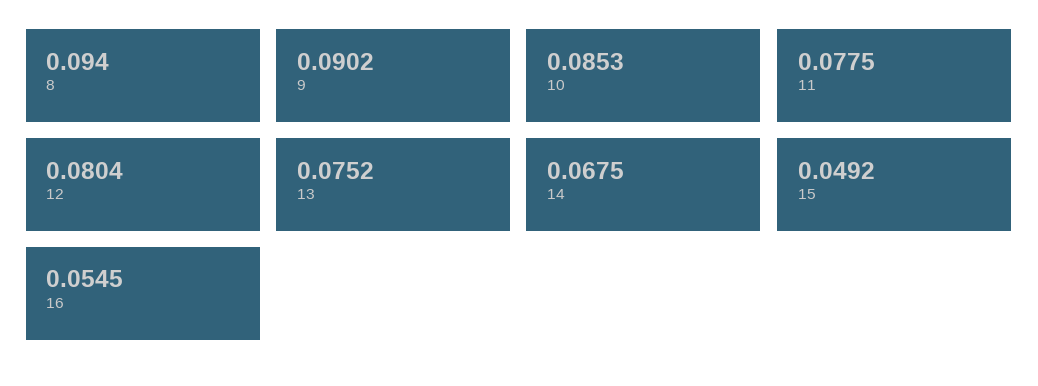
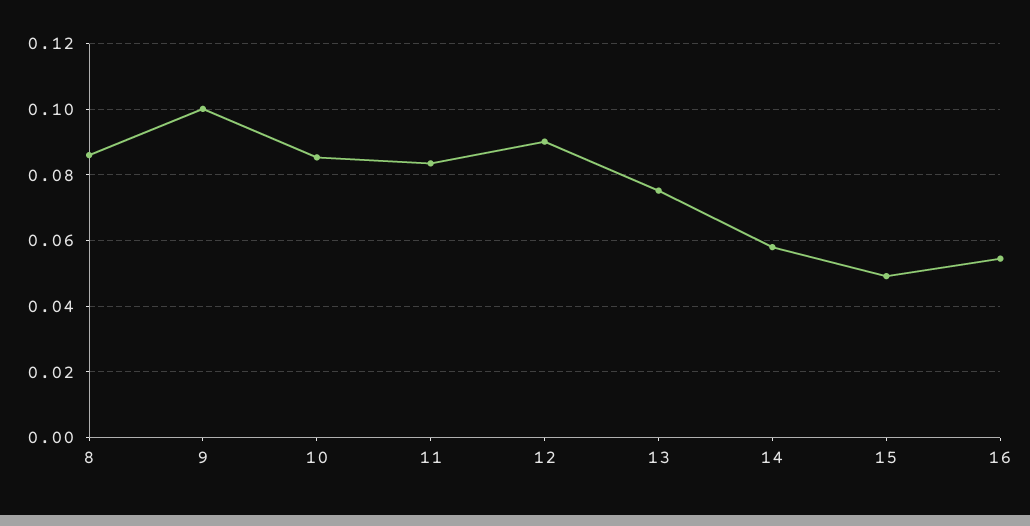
8: 0.094 -> 0.086
9: 0.0902 -> 0.1
11: 0.0775 -> 0.084
12: 0.0804 -> 0.09
14: 0.0675 -> 0.058

